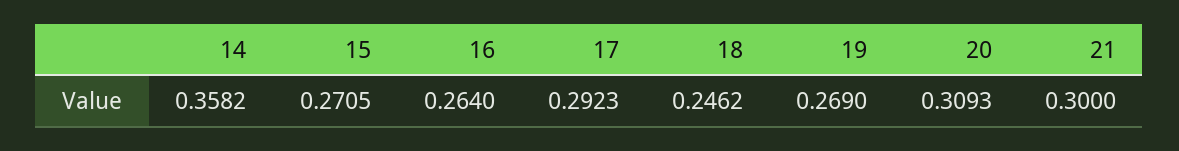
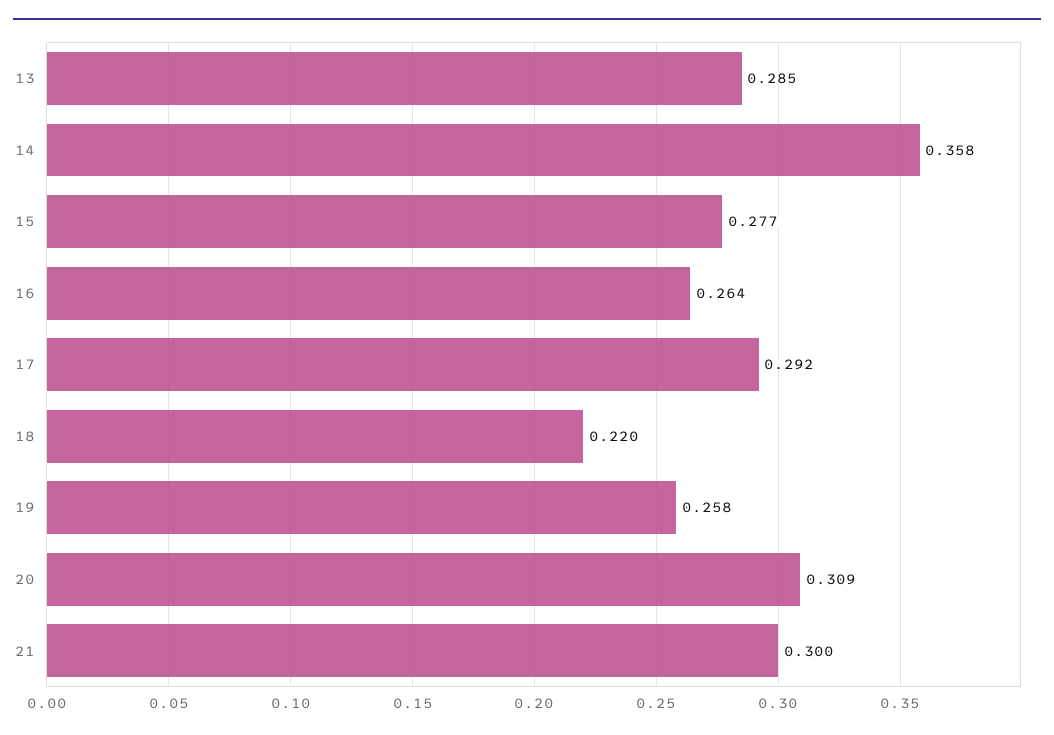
15: 0.2705 -> 0.277
18: 0.2462 -> 0.22
19: 0.269 -> 0.258
13: none -> 0.285

